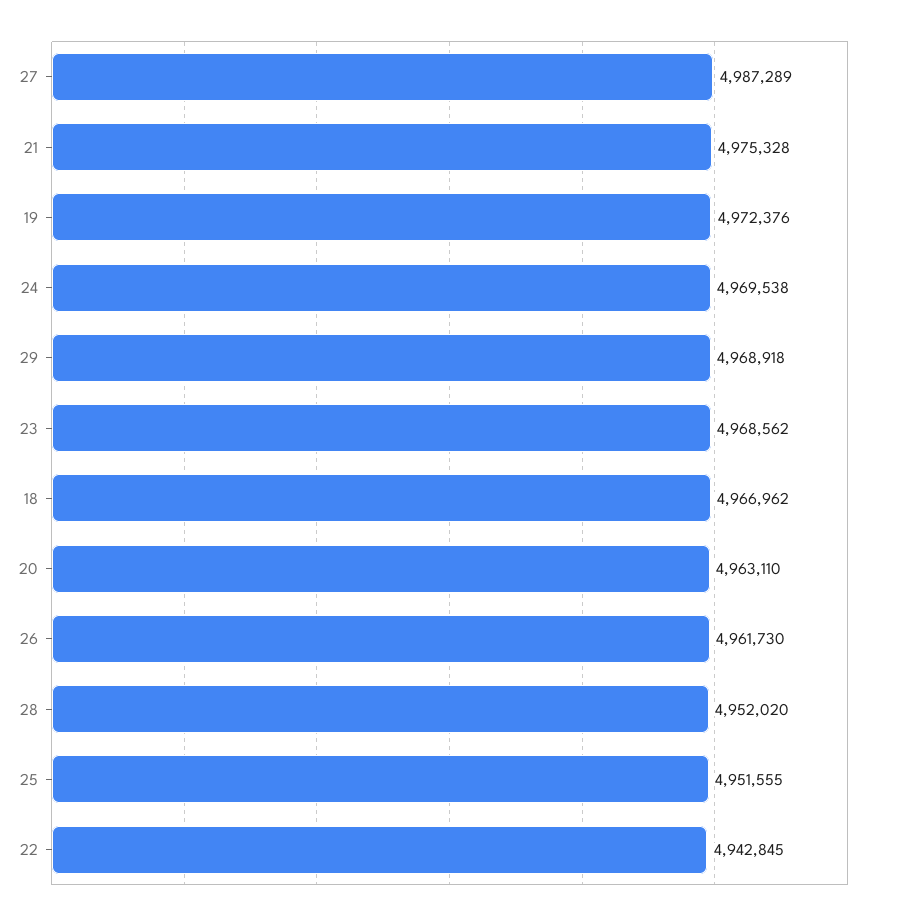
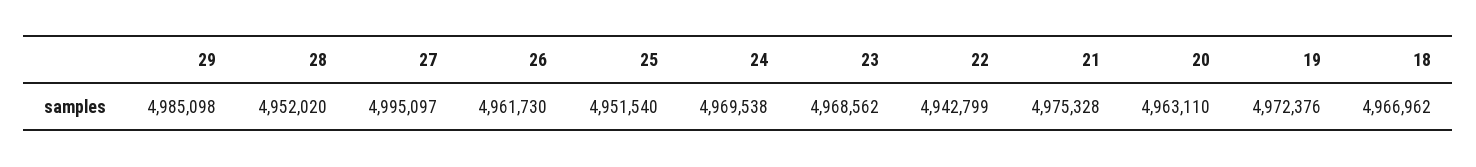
27: 4987289 -> 4995097
29: 4968918 -> 4985098
25: 4951555 -> 4951540
22: 4942845 -> 4942799

